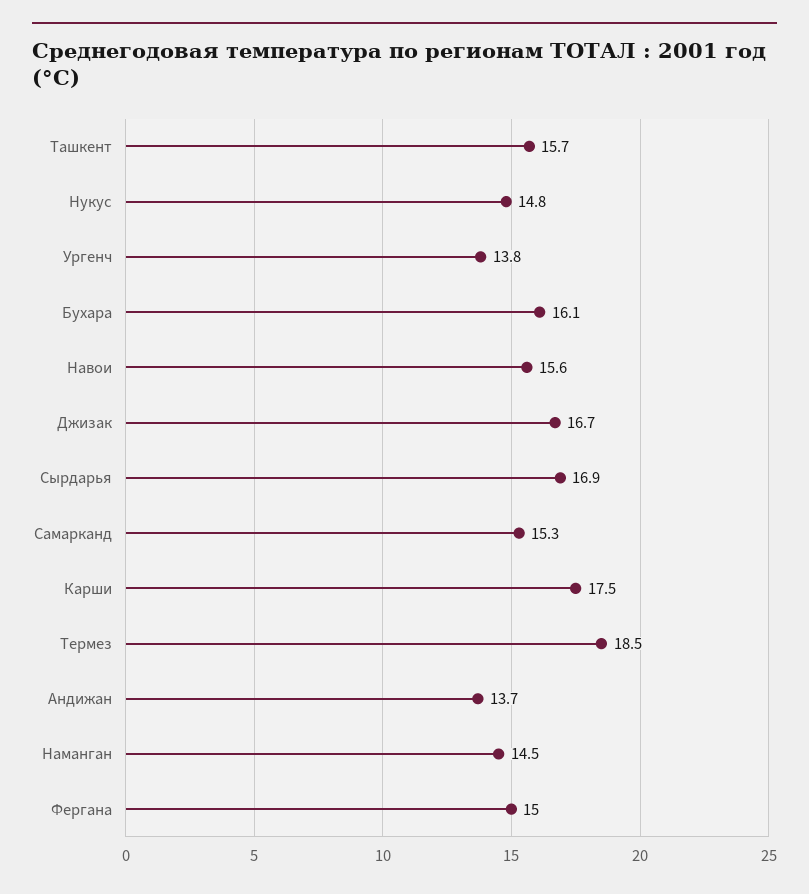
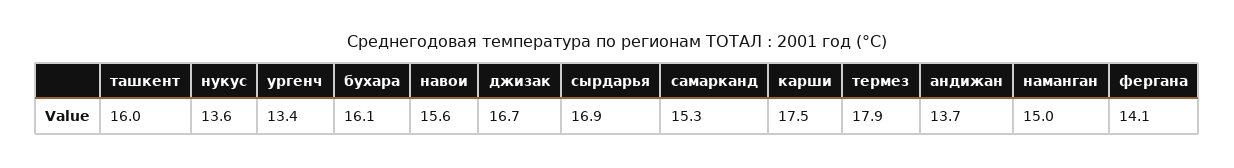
Ташкент: 15.7 -> 16
Нукус: 14.8 -> 13.6
Ургенч: 13.8 -> 13.4
Термез: 18.5 -> 17.9
Наманган: 14.5 -> 15
Фергана: 15 -> 14.1

